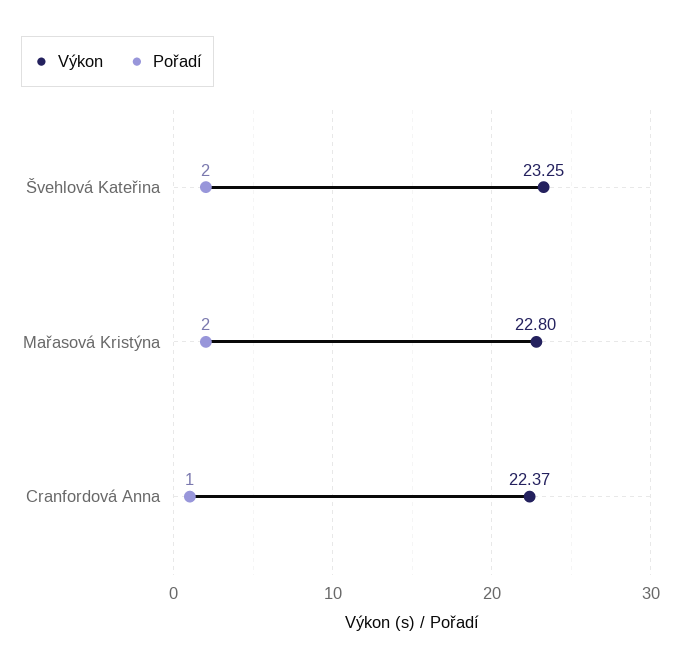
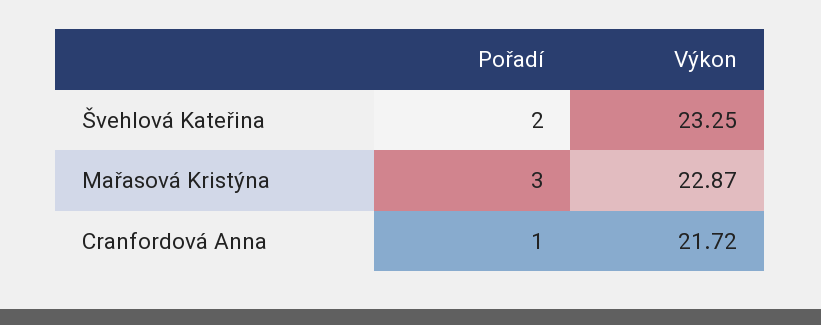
Výkon, Mařasová Kristýna: 22.8 -> 22.87
Pořadí, Mařasová Kristýna: 2 -> 3
Výkon, Cranfordová Anna: 22.37 -> 21.72

